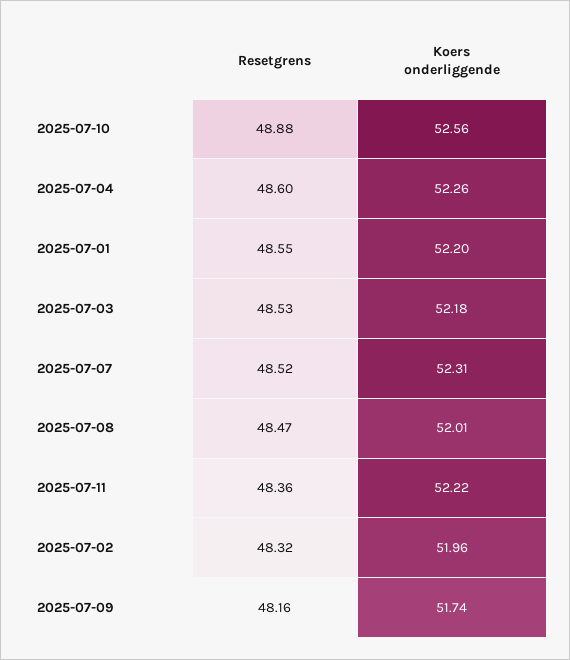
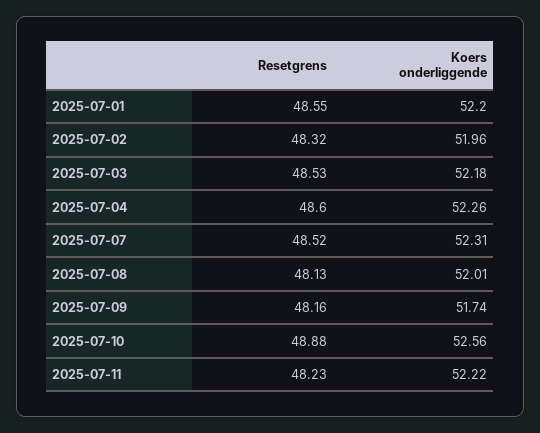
Resetgrens, 2025-07-08: 48.47 -> 48.13
Resetgrens, 2025-07-11: 48.36 -> 48.23

